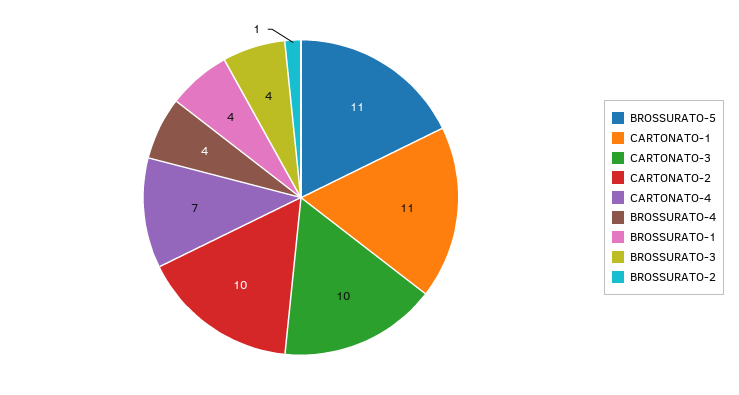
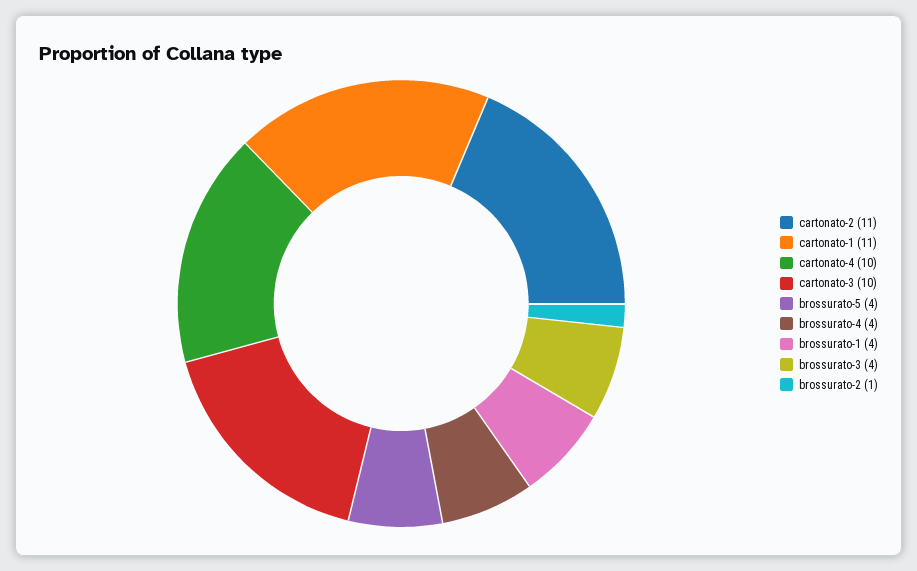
BROSSURATO-5: 11 -> 4
CARTONATO-2: 10 -> 11
CARTONATO-4: 7 -> 10

